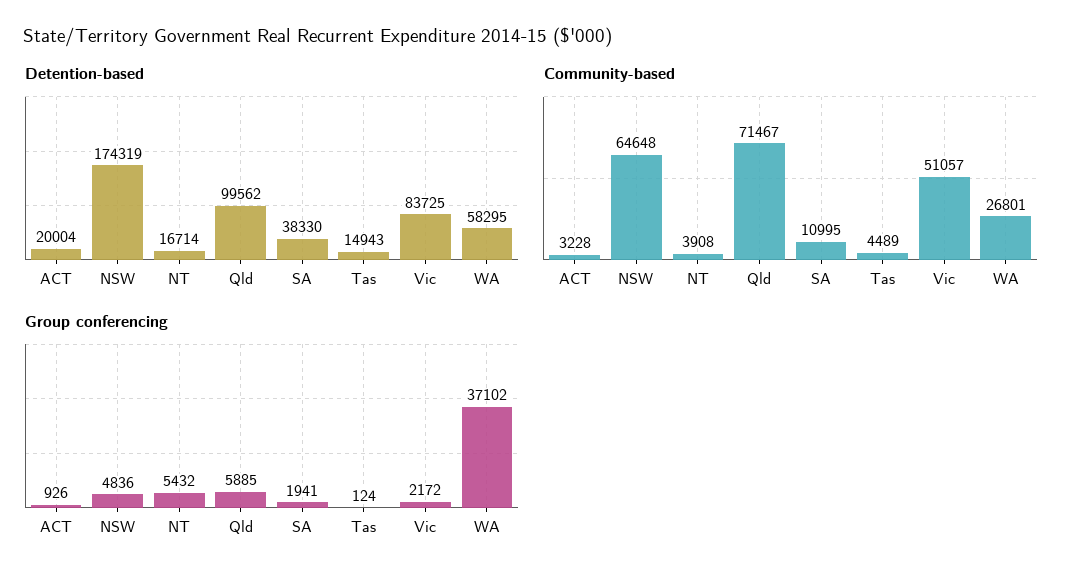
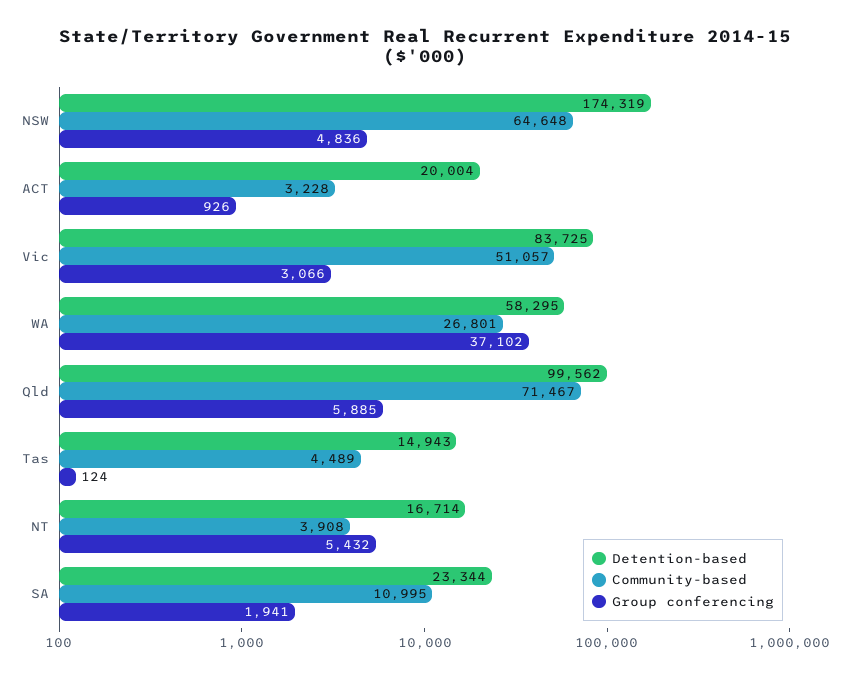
Detention-based, SA: 38330 -> 23344
Group conferencing, Vic: 2172 -> 3066

